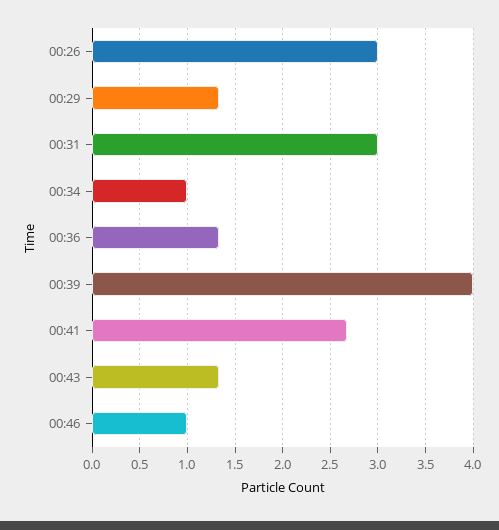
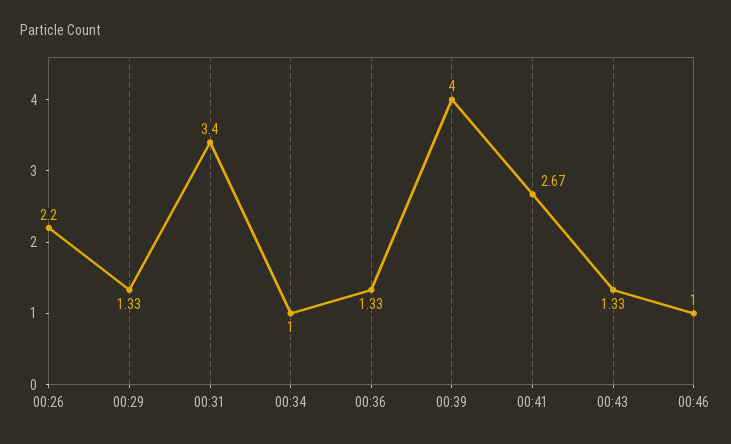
00:26: 3 -> 2.2
00:31: 3 -> 3.4

